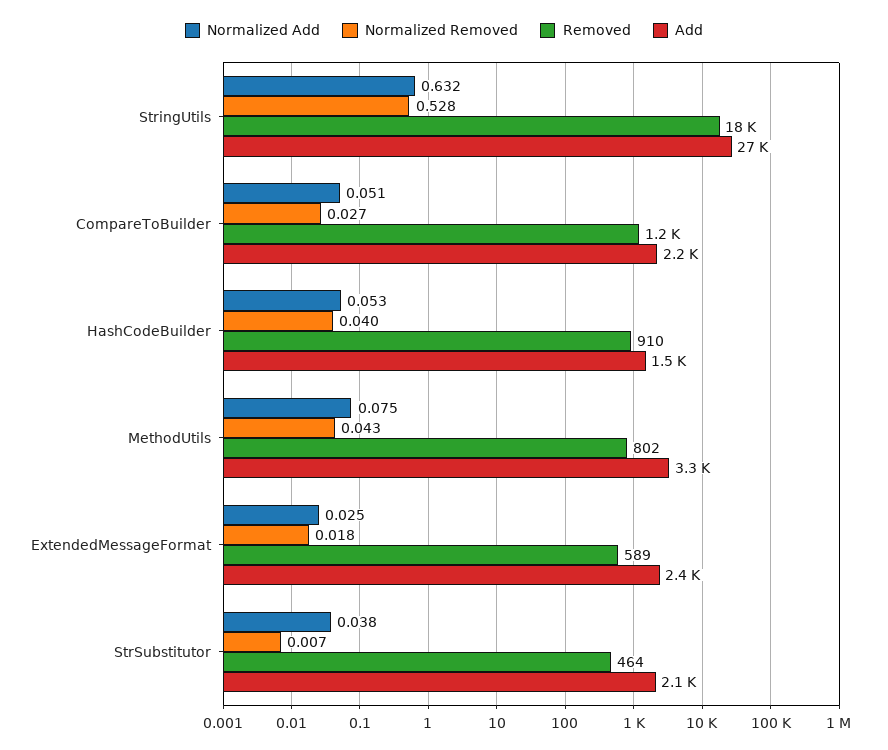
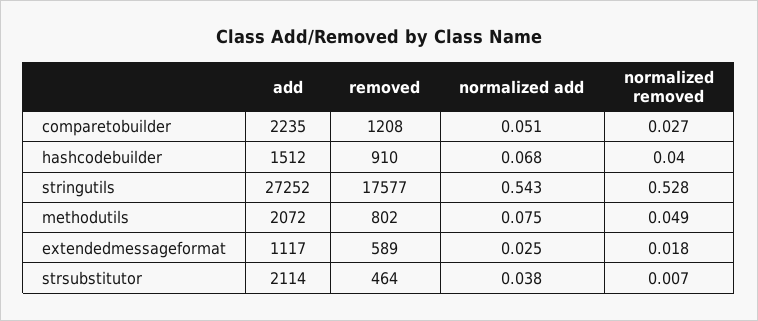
Normalized Add, StringUtils: 0.632 -> 0.543
Normalized Add, HashCodeBuilder: 0.053 -> 0.068
Normalized Removed, MethodUtils: 0.043 -> 0.049
Add, MethodUtils: 3300 -> 2072
Add, ExtendedMessageFormat: 2400 -> 1117

